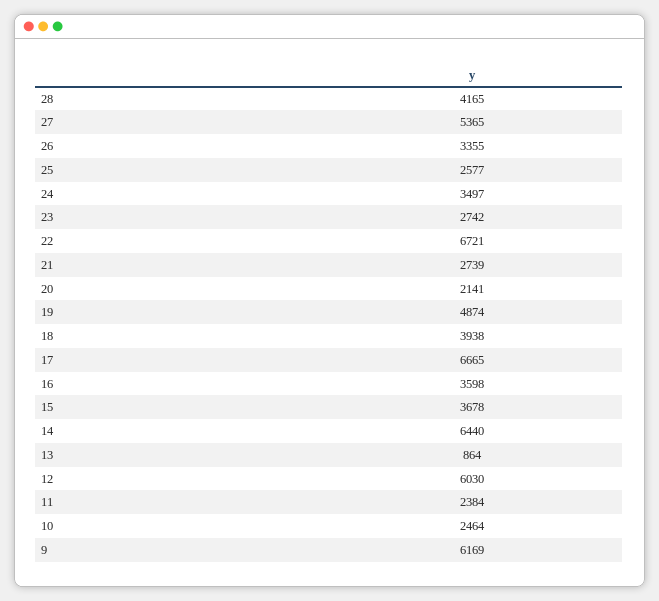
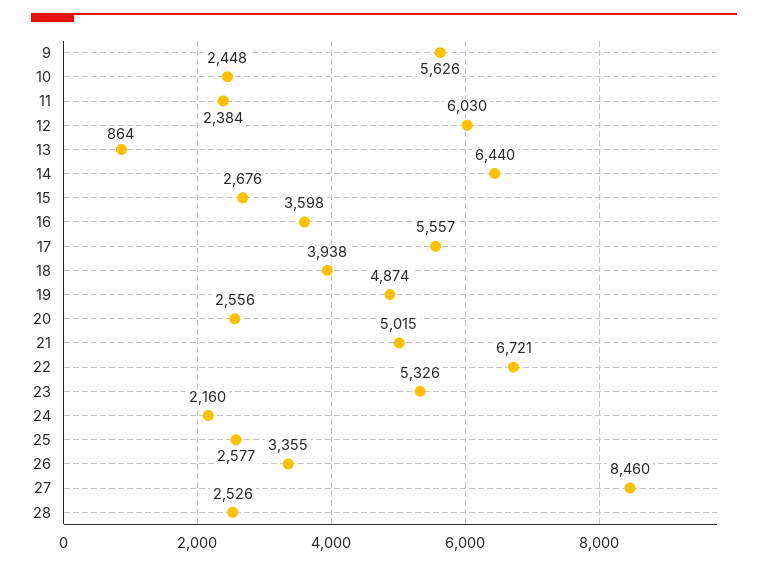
28: 4165 -> 2526
27: 5365 -> 8460
24: 3497 -> 2160
23: 2742 -> 5326
21: 2739 -> 5015
20: 2141 -> 2556
17: 6665 -> 5557
15: 3678 -> 2676
10: 2464 -> 2448
9: 6169 -> 5626

